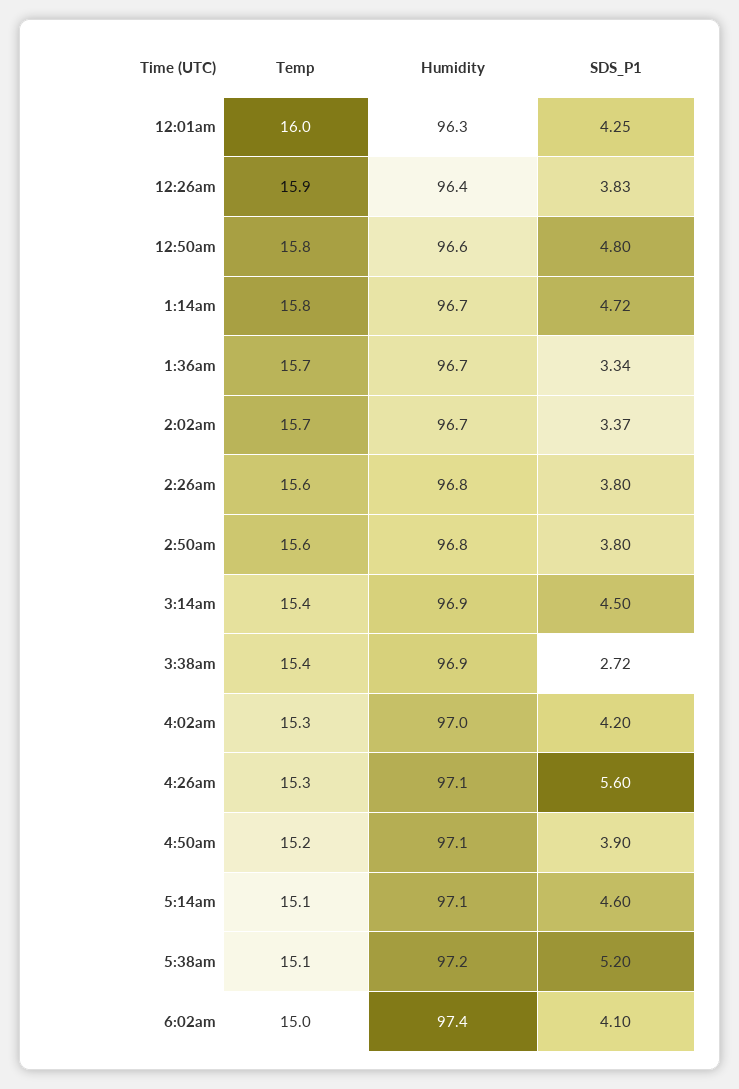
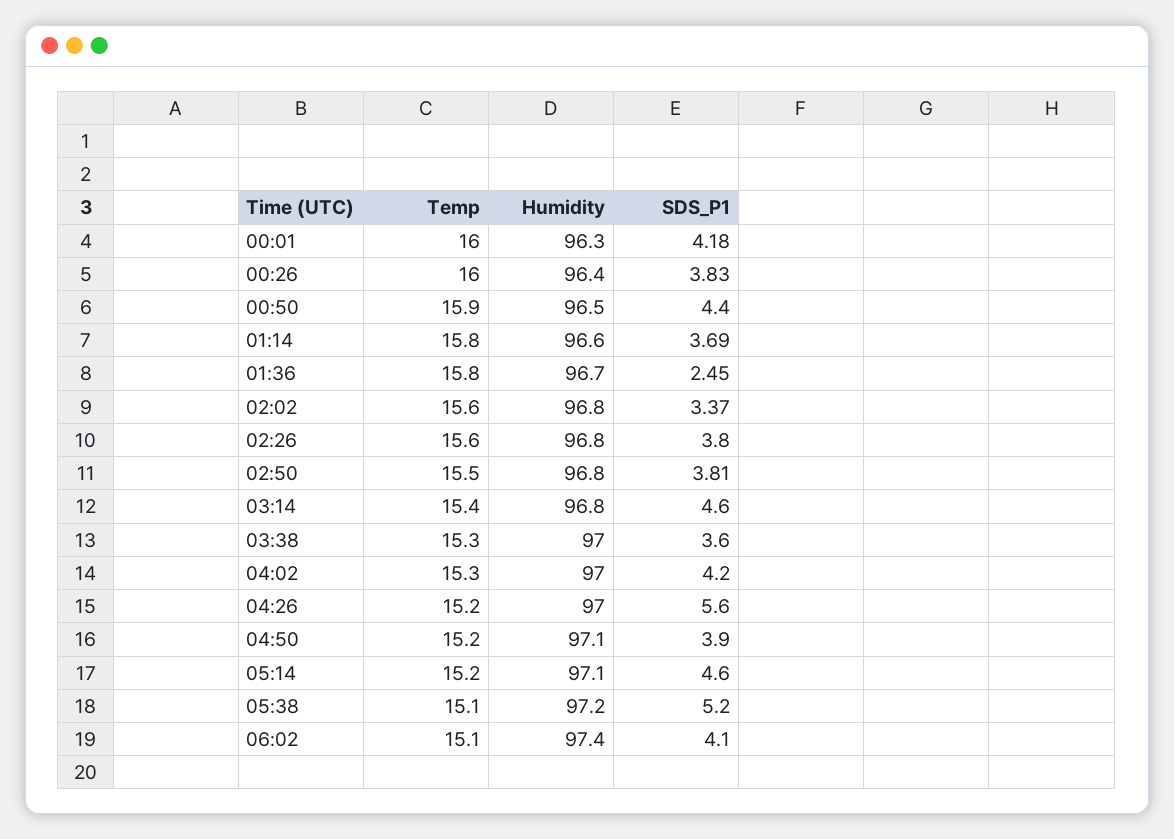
SDS_P1, 12:01am: 4.25 -> 4.18
Temp, 12:26am: 15.9 -> 16
Temp, 12:50am: 15.8 -> 15.9
Humidity, 12:50am: 96.6 -> 96.5
SDS_P1, 12:50am: 4.8 -> 4.4
Humidity, 1:14am: 96.7 -> 96.6
SDS_P1, 1:14am: 4.72 -> 3.69
Temp, 1:36am: 15.7 -> 15.8
SDS_P1, 1:36am: 3.34 -> 2.45
Temp, 2:02am: 15.7 -> 15.6
Humidity, 2:02am: 96.7 -> 96.8
Temp, 2:50am: 15.6 -> 15.5
SDS_P1, 2:50am: 3.8 -> 3.81
Humidity, 3:14am: 96.9 -> 96.8
SDS_P1, 3:14am: 4.5 -> 4.6
Temp, 3:38am: 15.4 -> 15.3
Humidity, 3:38am: 96.9 -> 97
SDS_P1, 3:38am: 2.72 -> 3.6
Temp, 4:26am: 15.3 -> 15.2
Humidity, 4:26am: 97.1 -> 97
Temp, 5:14am: 15.1 -> 15.2
Temp, 6:02am: 15 -> 15.1

